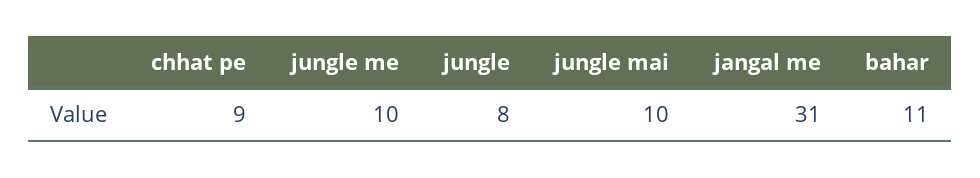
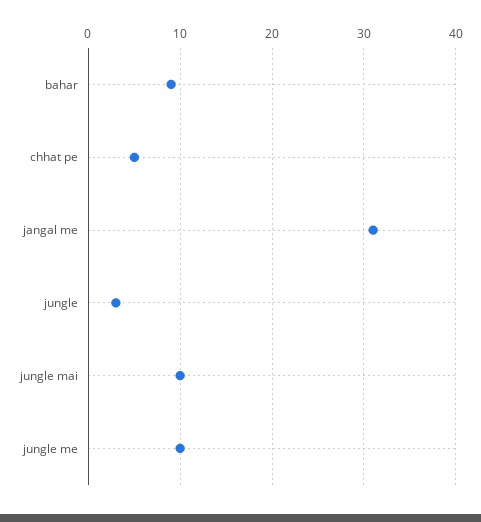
chhat pe: 9 -> 5
jungle: 8 -> 3
bahar: 11 -> 9

